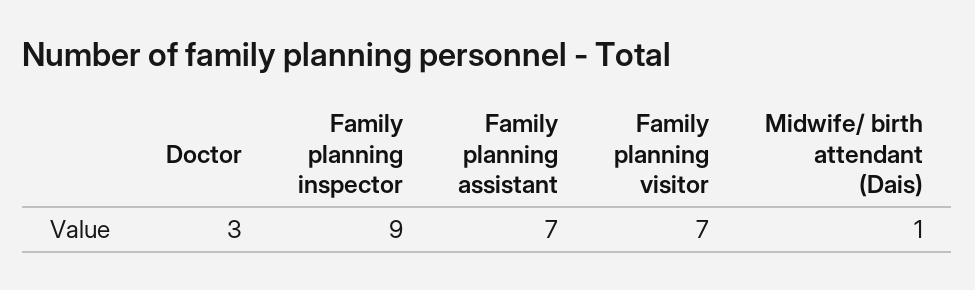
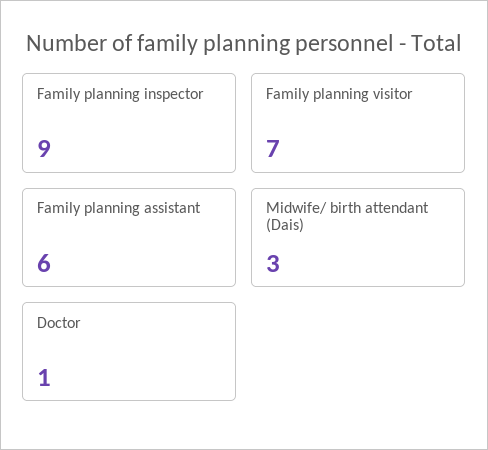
Doctor: 3 -> 1
Family planning assistant: 7 -> 6
Midwife/ birth attendant (Dais): 1 -> 3

